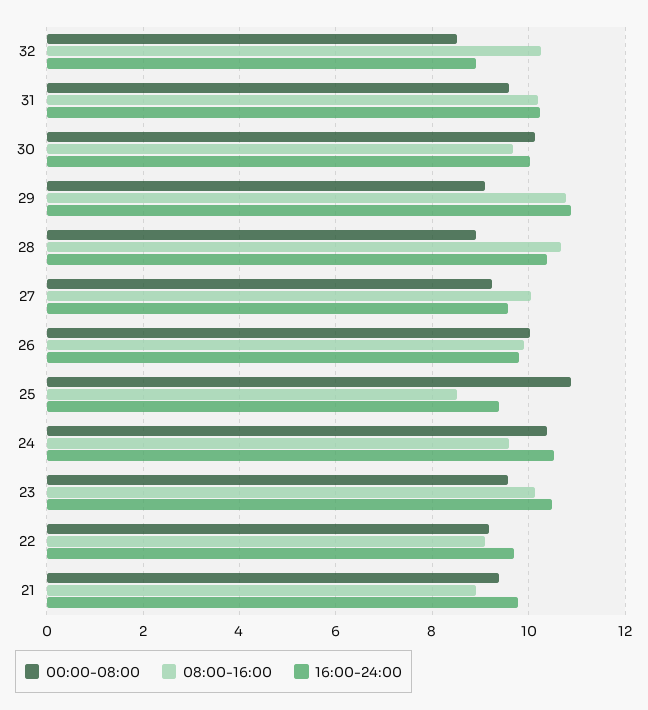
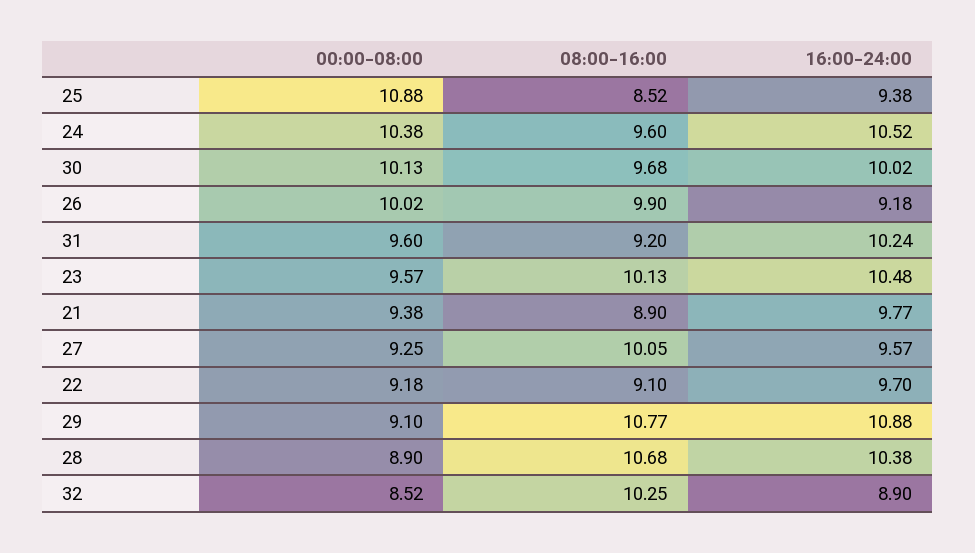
08:00-16:00, 31: 10.2 -> 9.2
16:00-24:00, 26: 9.8 -> 9.18

